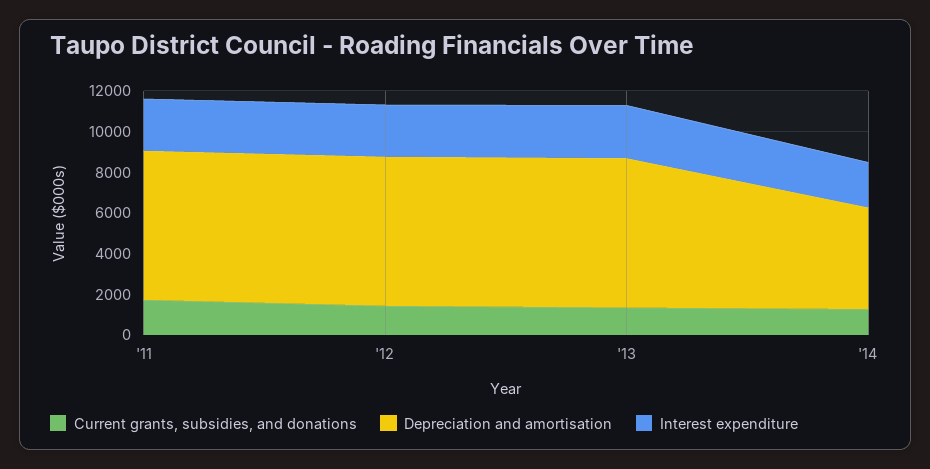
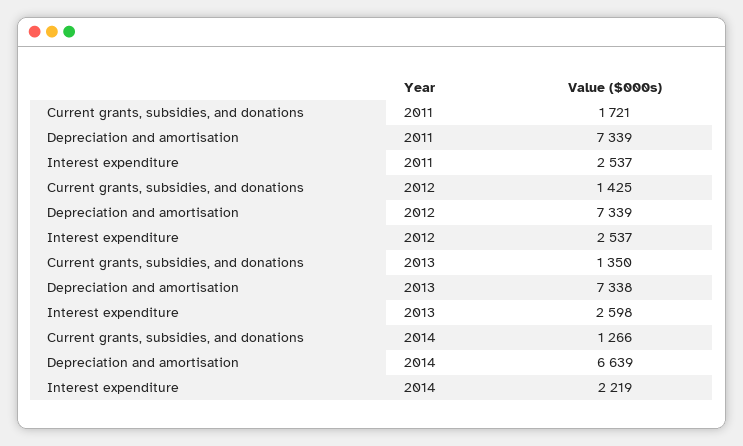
Depreciation and amortisation, '14: 5000 -> 6639

